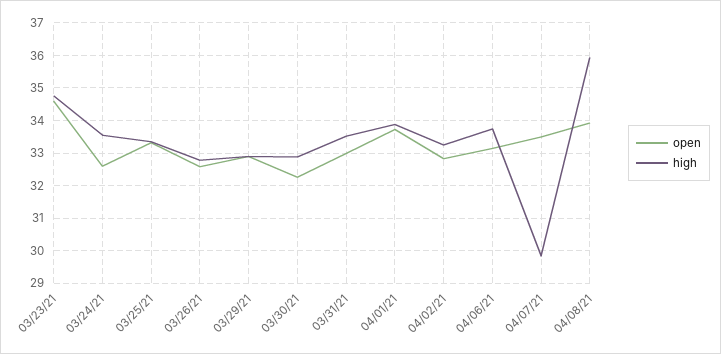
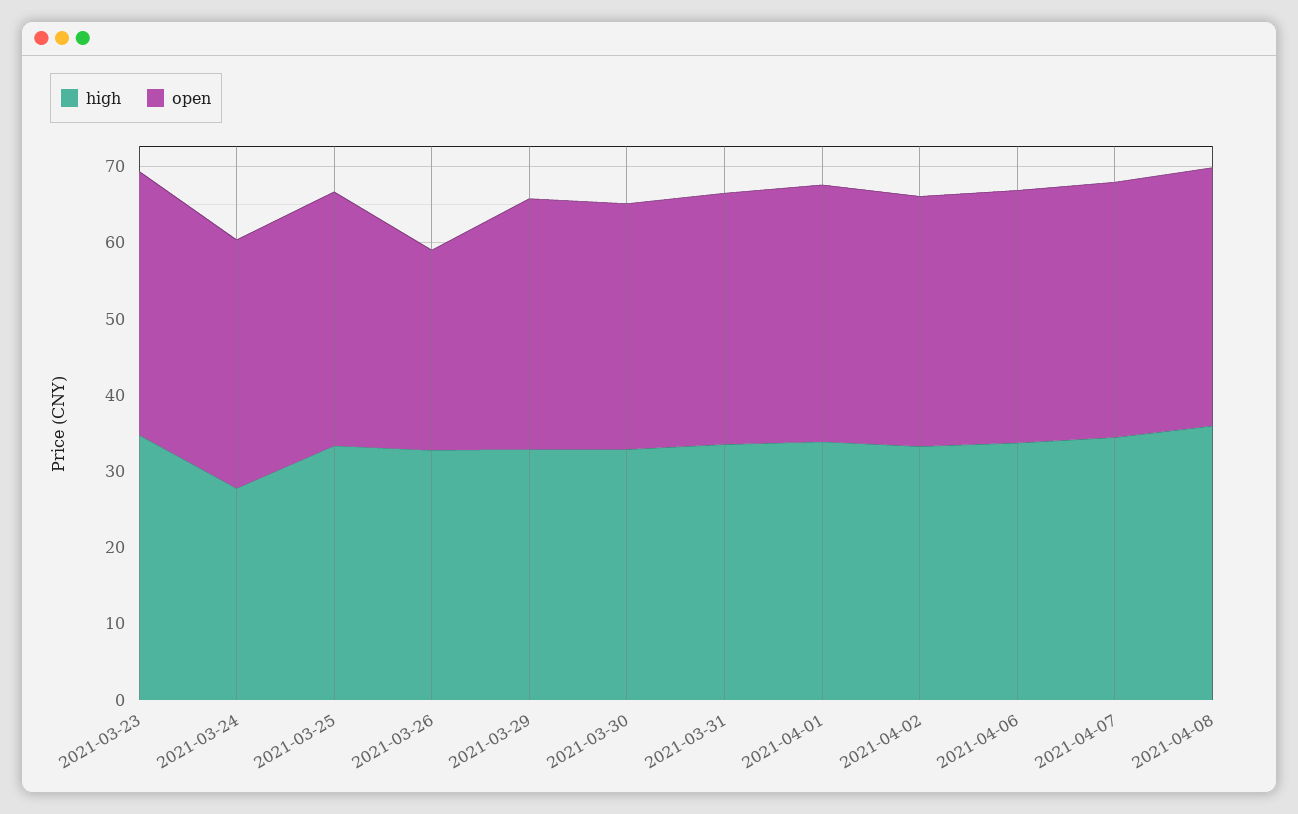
high, 03/24/21: 33.6 -> 28
open, 03/26/21: 32.6 -> 26
high, 04/07/21: 29.8 -> 34

